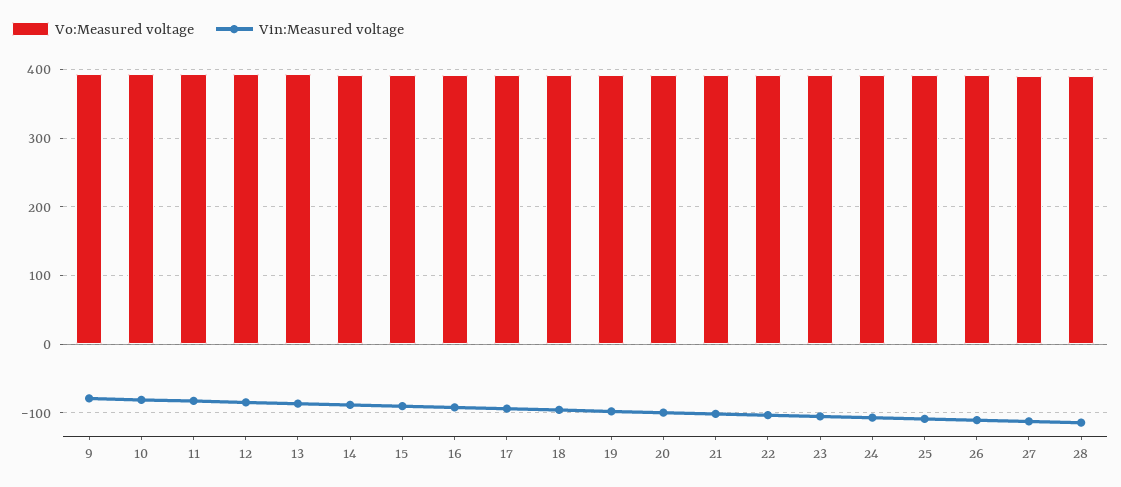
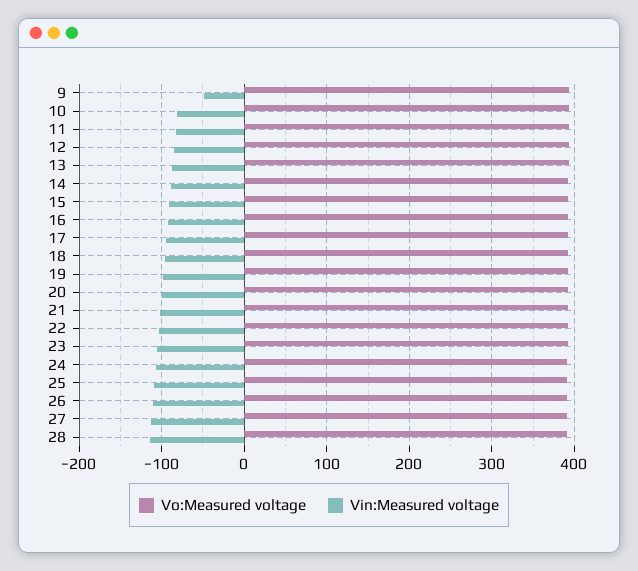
Vin:Measured voltage, 9: -80 -> -50

